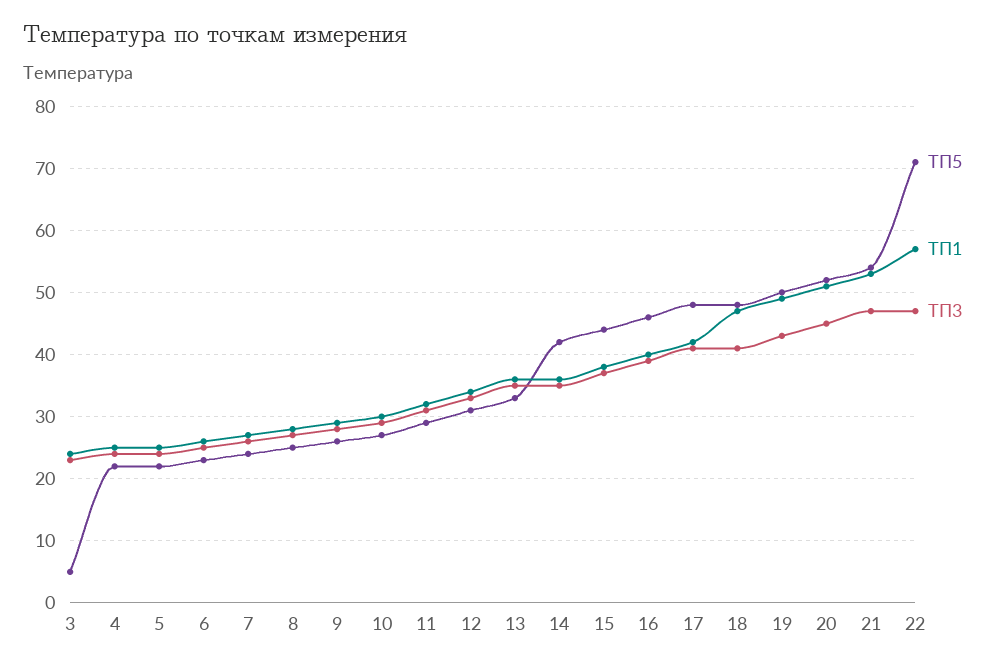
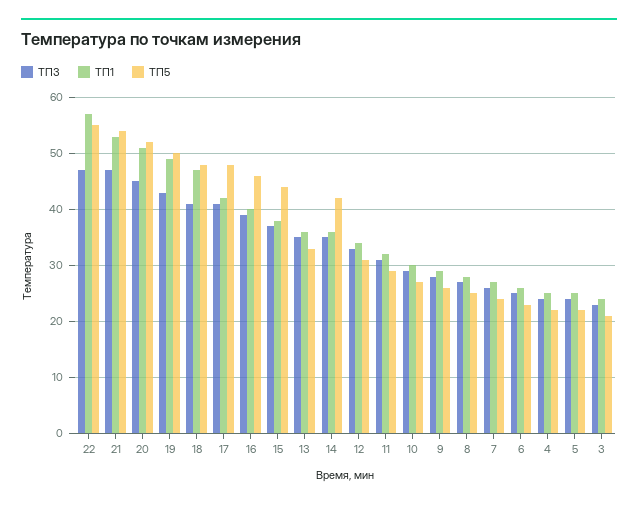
ТП5, 3: 5 -> 20
ТП5, 22: 71 -> 55

